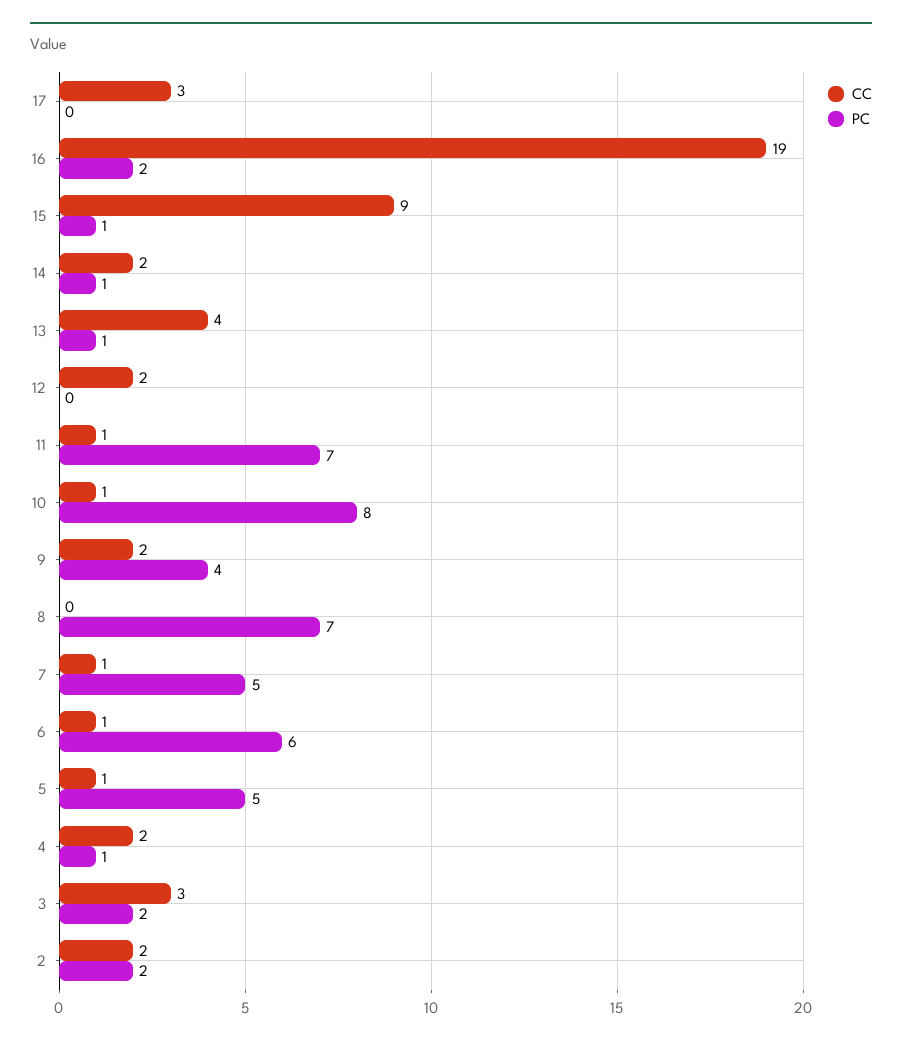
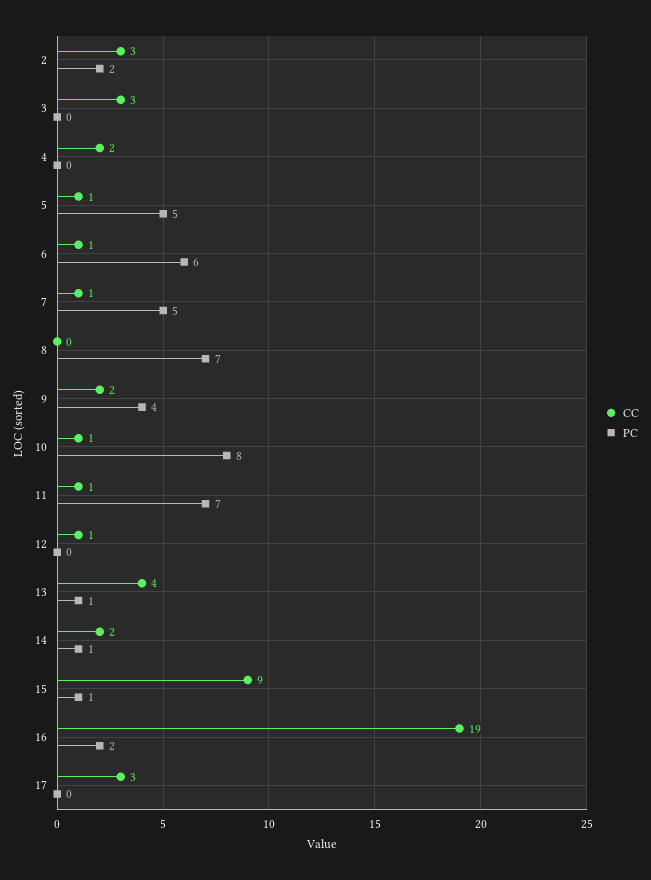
CC, 12: 2 -> 1
PC, 4: 1 -> 0
PC, 3: 2 -> 0
CC, 2: 2 -> 3

